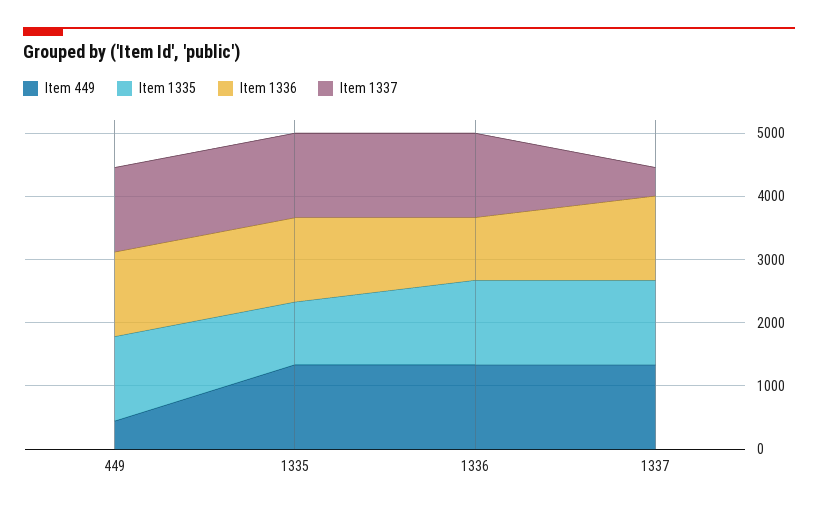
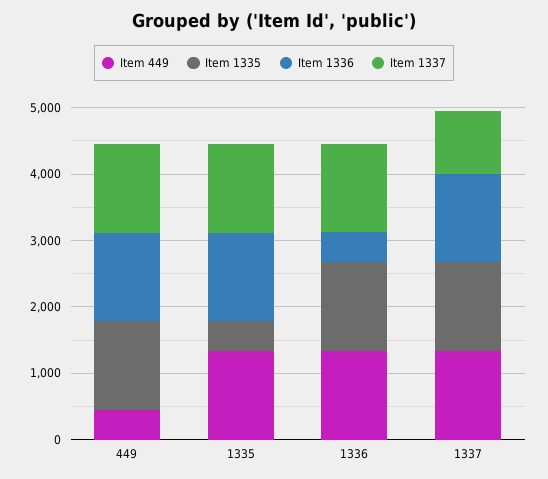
Item 1335, 1335: 1000 -> 400
Item 1336, 1336: 1000 -> 400
Item 1337, 1337: 400 -> 1000

